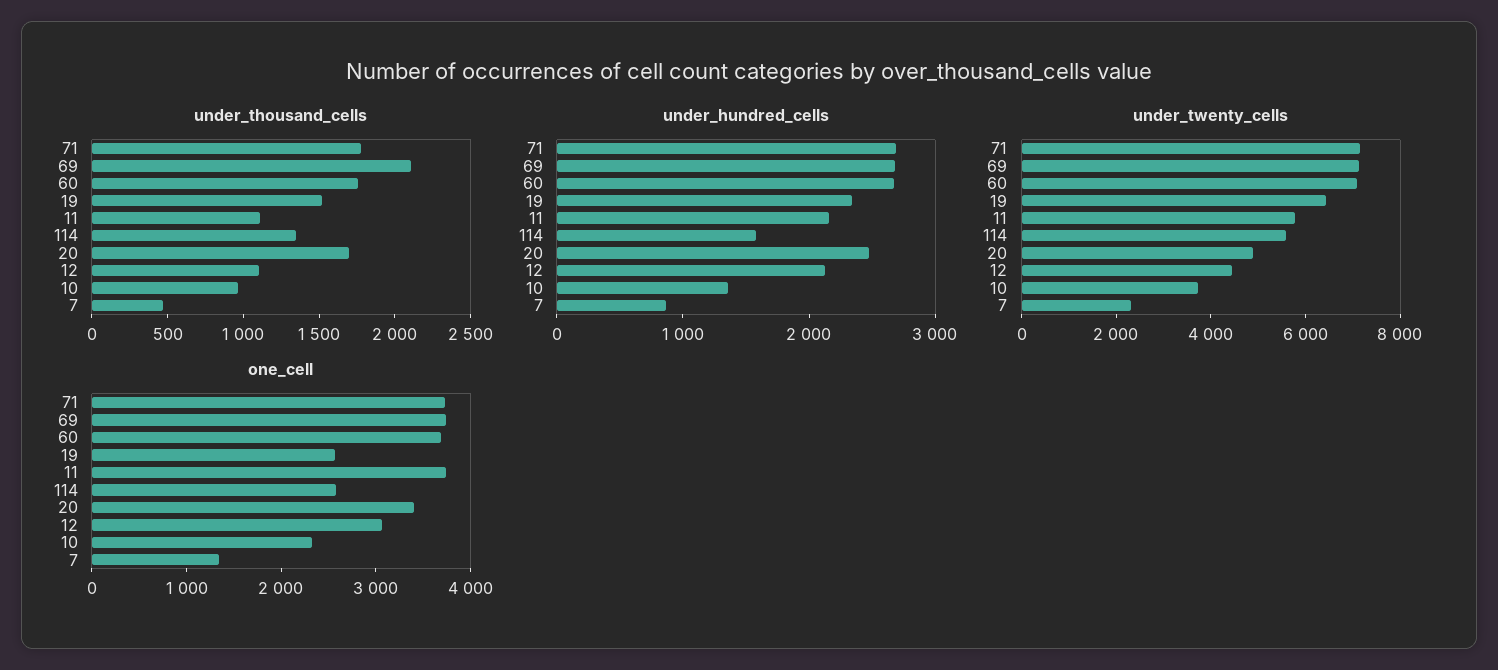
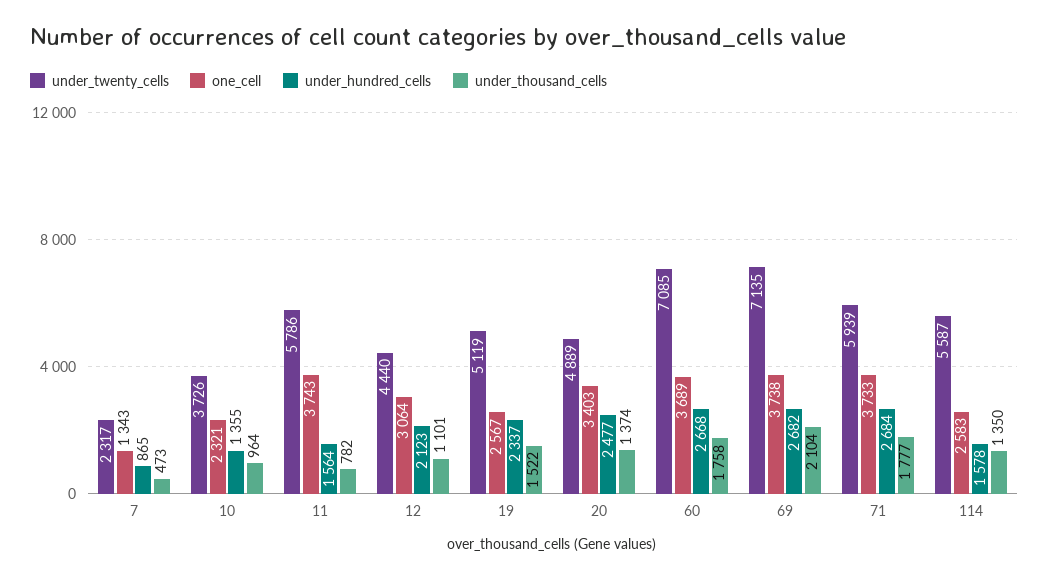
under_thousand_cells, 11: 1100 -> 782
under_thousand_cells, 20: 1700 -> 1374
under_hundred_cells, 11: 2200 -> 1564
under_twenty_cells, 71: 7000 -> 5939
under_twenty_cells, 19: 6500 -> 5119

